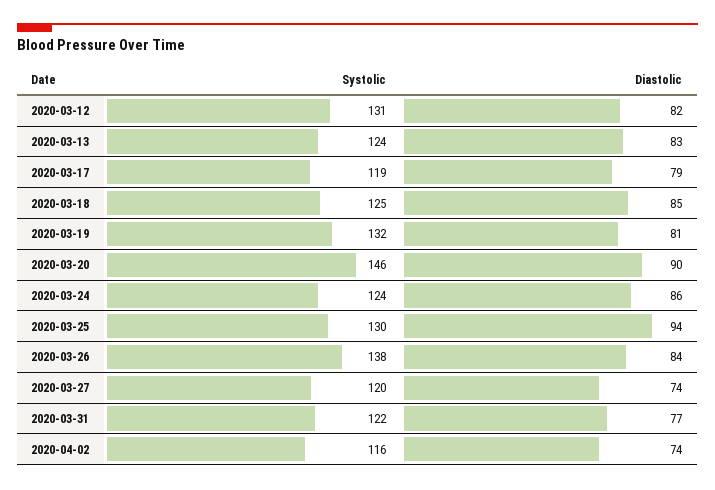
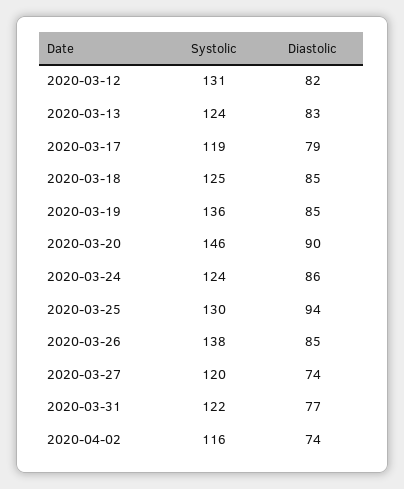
Systolic, 2020-03-19: 132 -> 136
Diastolic, 2020-03-19: 81 -> 85
Diastolic, 2020-03-26: 84 -> 85

